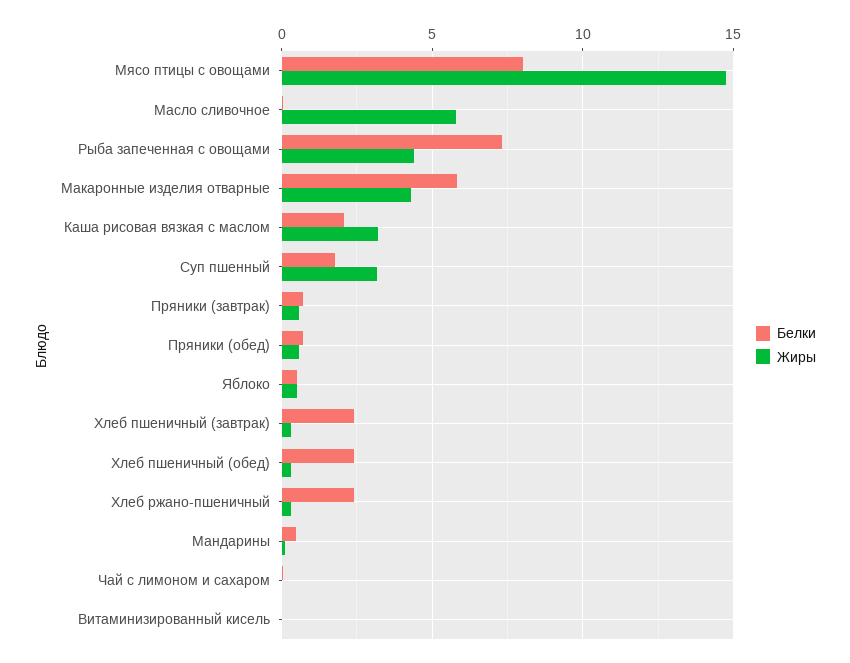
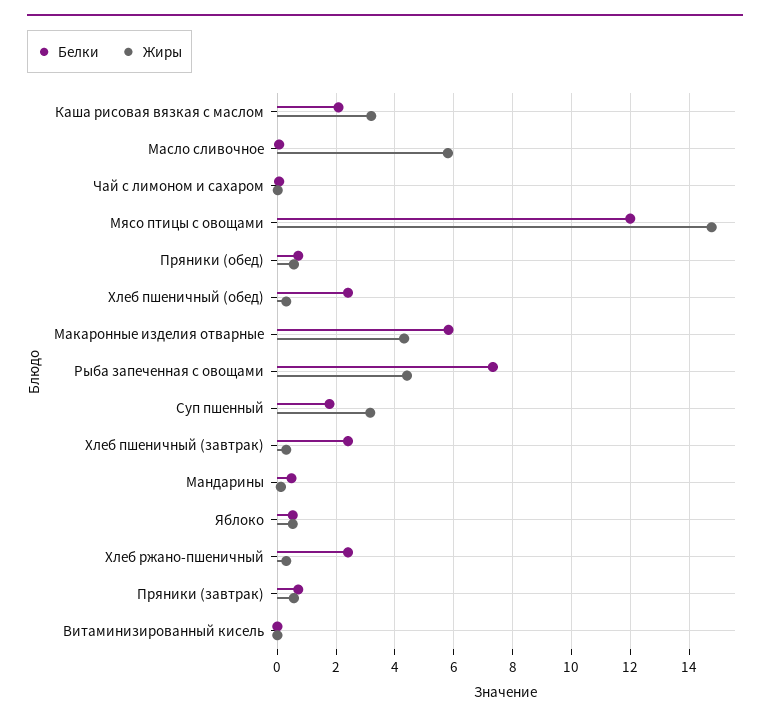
Белки, Мясо птицы с овощами: 8 -> 12

